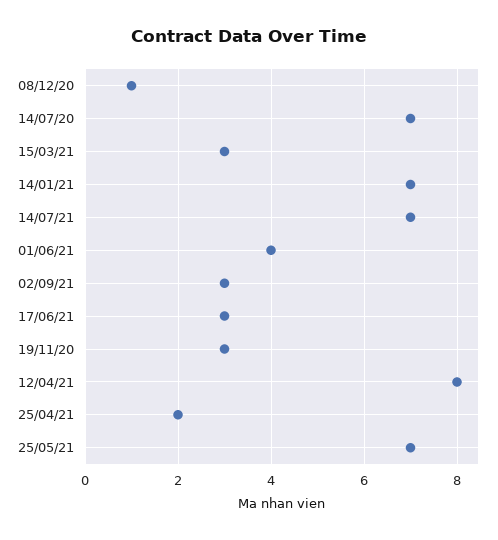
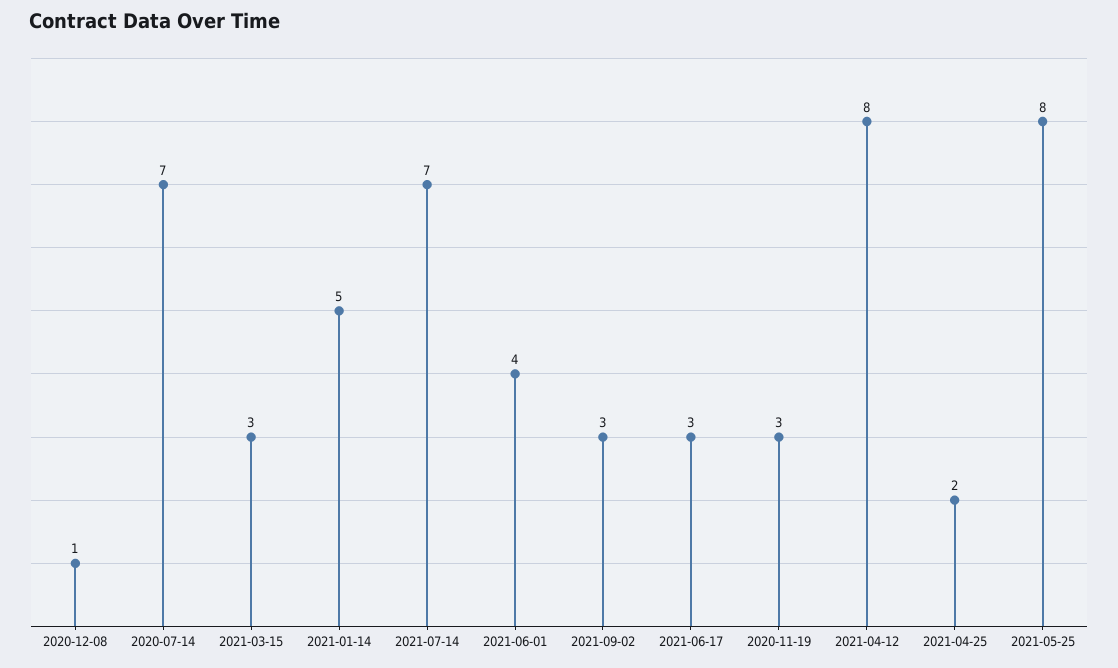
14/01/21: 7 -> 5
25/05/21: 7 -> 8

